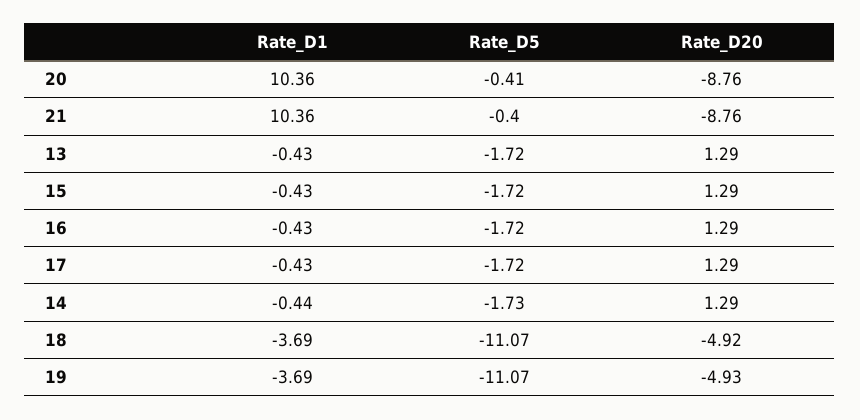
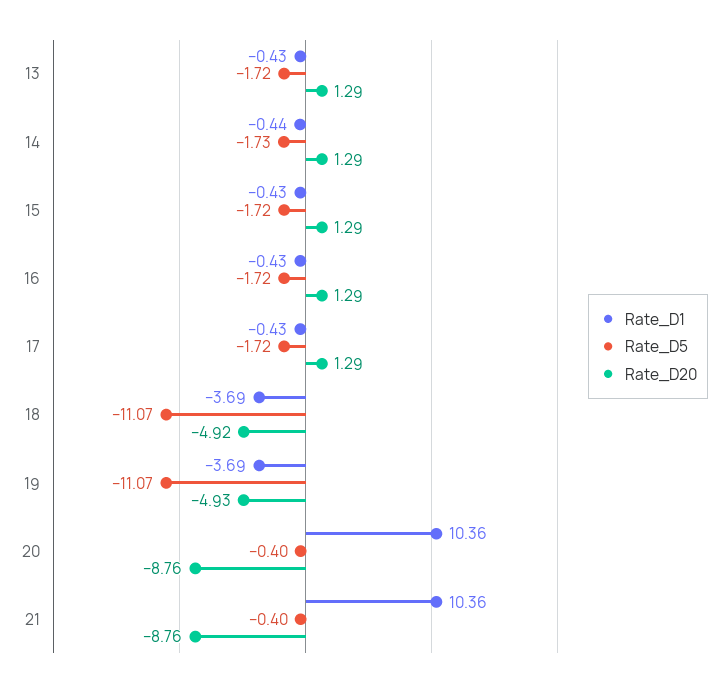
Rate_D5, 20: -0.41 -> -0.4

